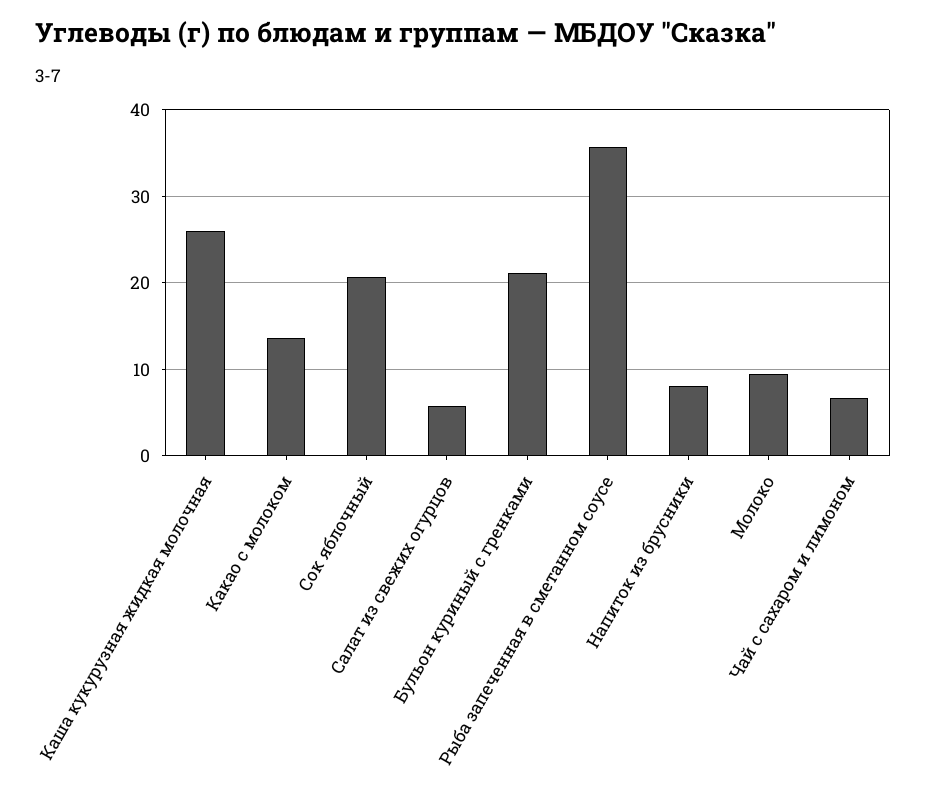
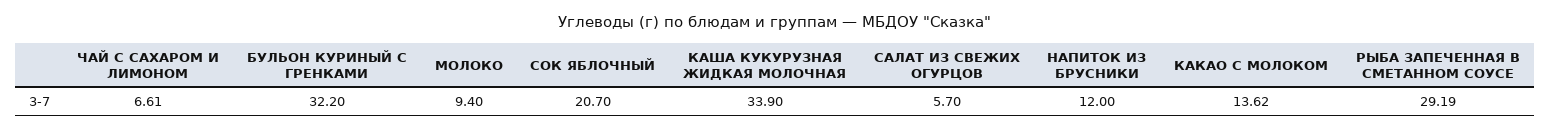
Каша кукурузная жидкая молочная: 26 -> 33.9
Бульон куриный с гренками: 21 -> 32.2
Рыба запеченная в сметанном соусе: 36 -> 29.19
Напиток из брусники: 8 -> 12

